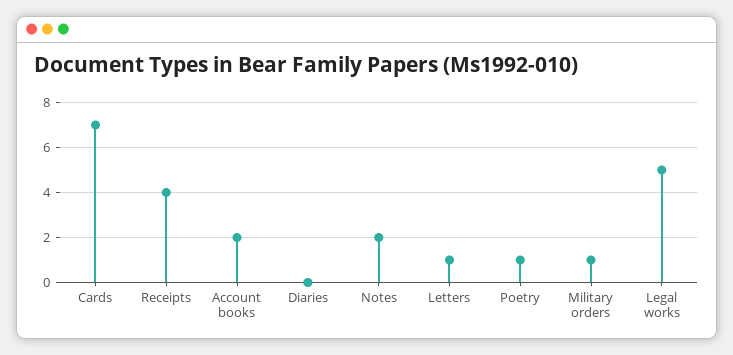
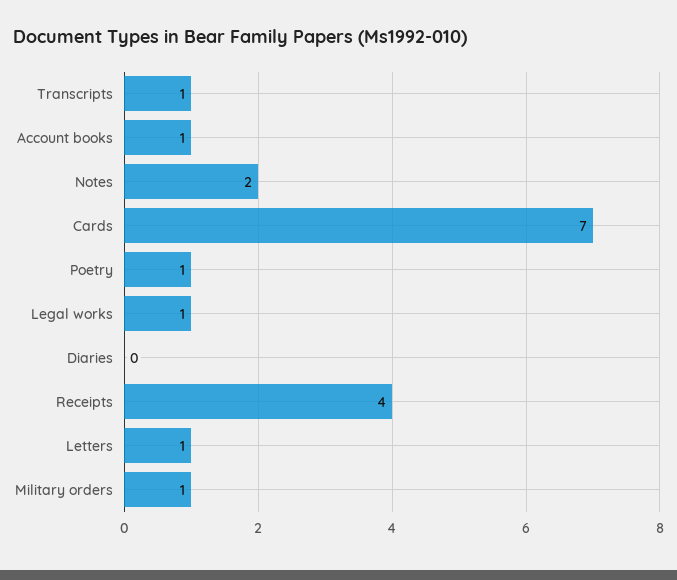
Account books: 2 -> 1
Legal works: 5 -> 1
Transcripts: none -> 1

